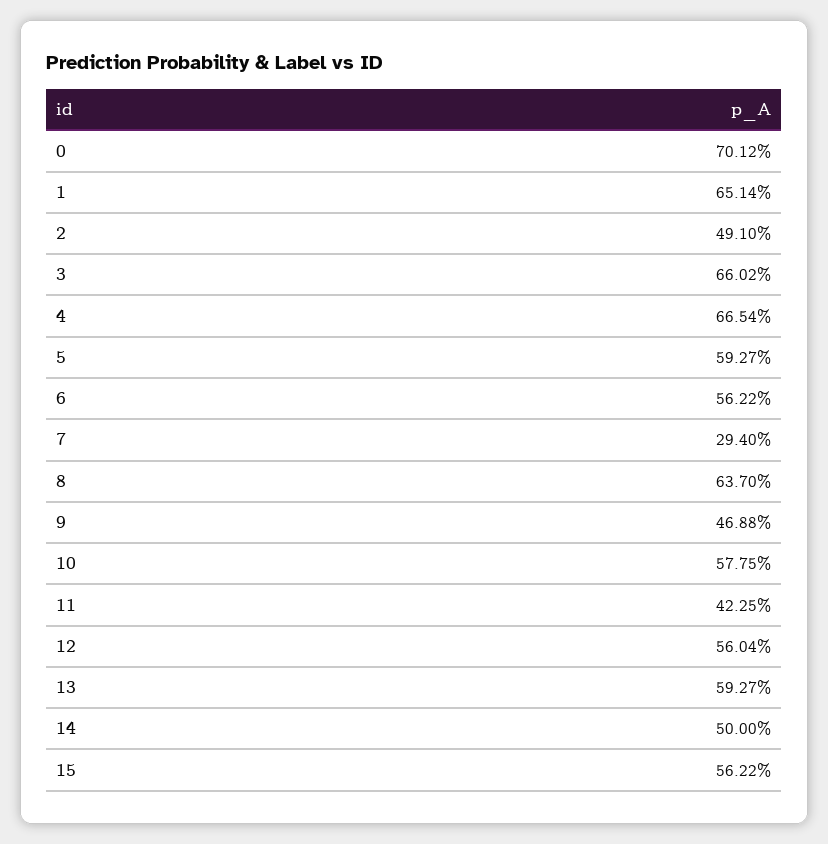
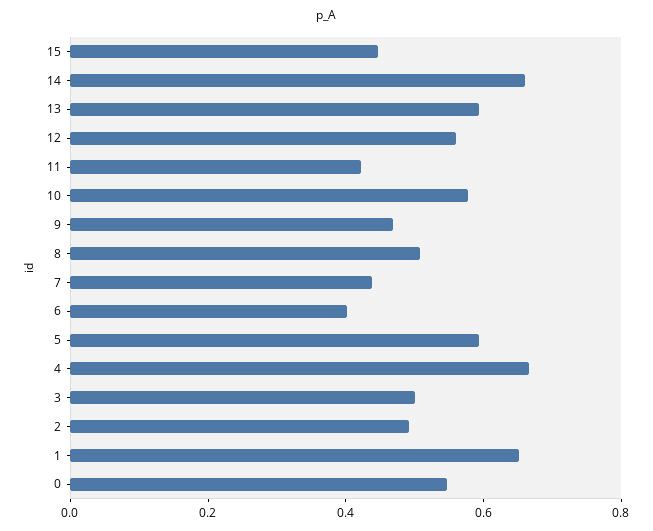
0: 0.7012 -> 0.55
3: 0.6602 -> 0.5
6: 0.5622 -> 0.4
7: 0.294 -> 0.45
8: 0.637 -> 0.5
14: 0.5 -> 0.65
15: 0.5622 -> 0.45

